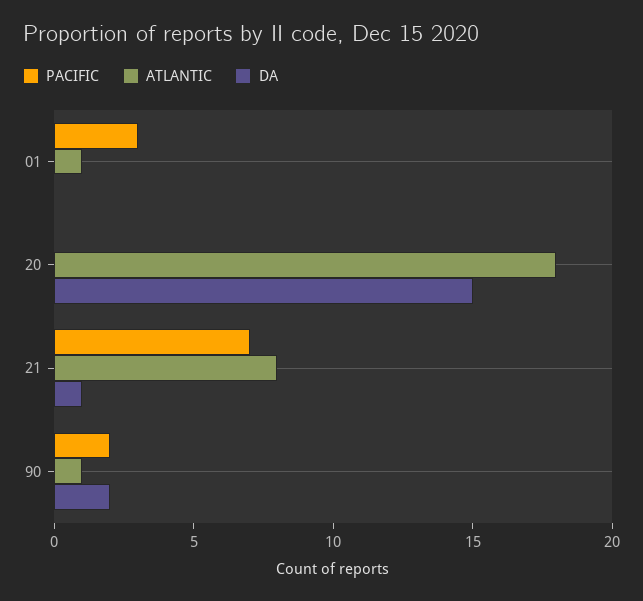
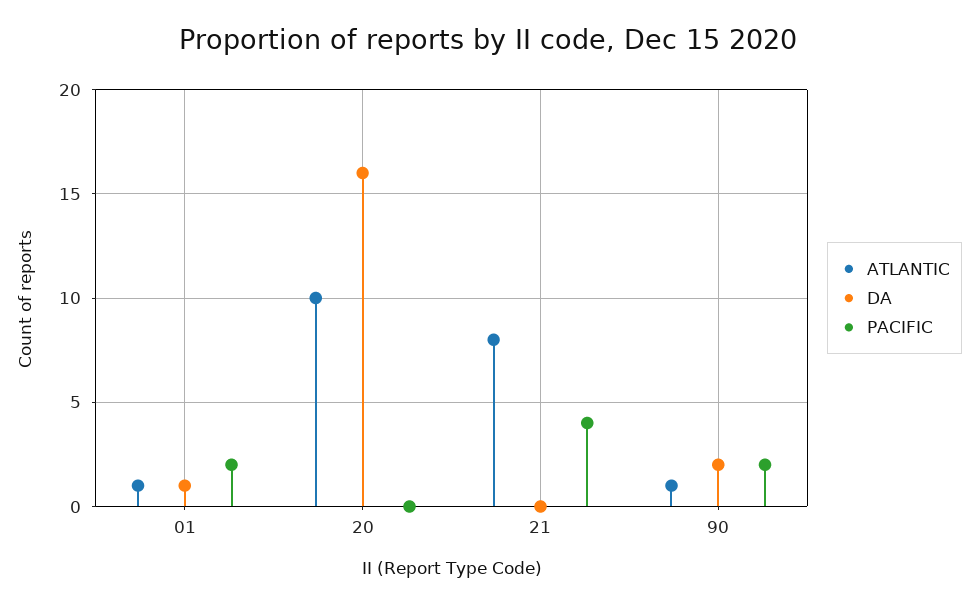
PACIFIC, 01: 3 -> 2
DA, 01: 0 -> 1
ATLANTIC, 20: 18 -> 10
DA, 20: 15 -> 16
PACIFIC, 21: 7 -> 4
DA, 21: 1 -> 0

